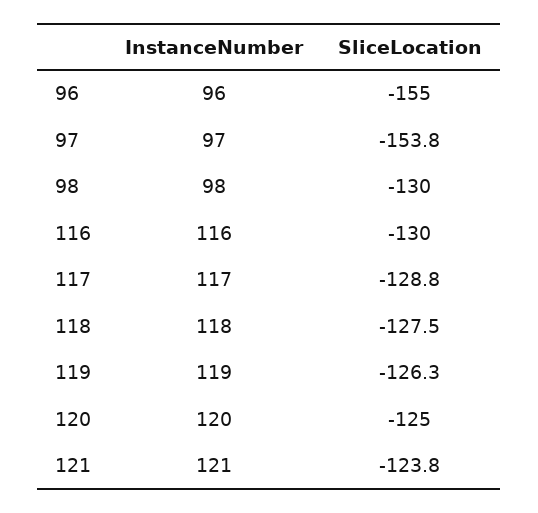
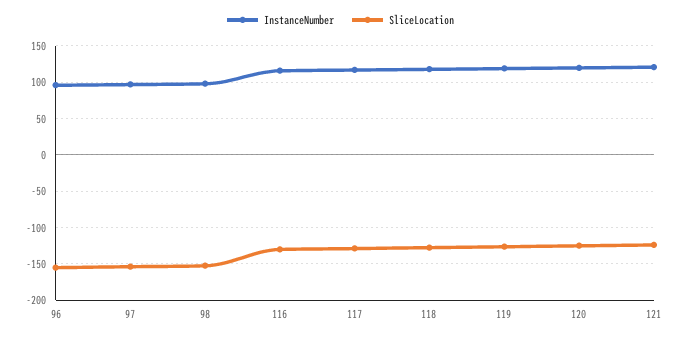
SliceLocation, 98: -130 -> -150

